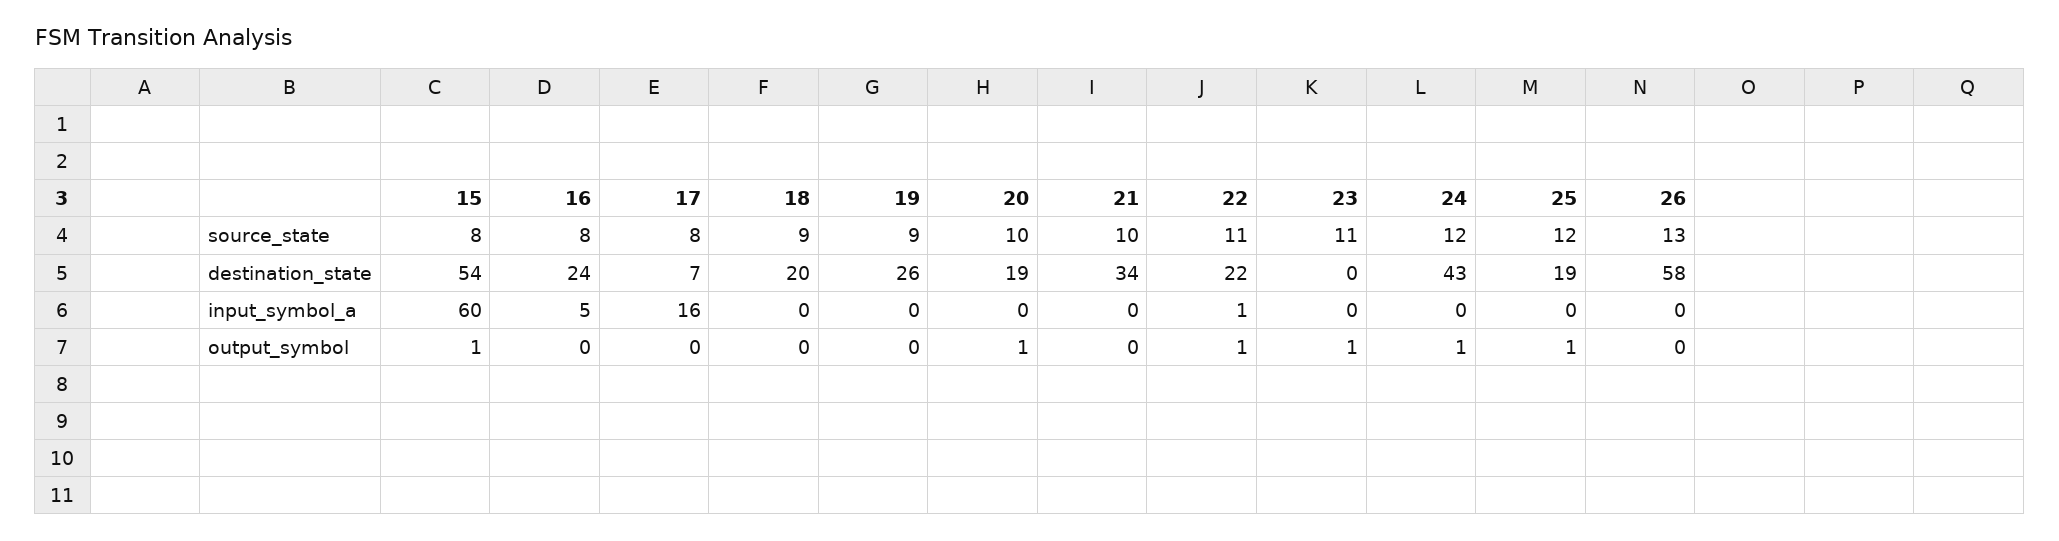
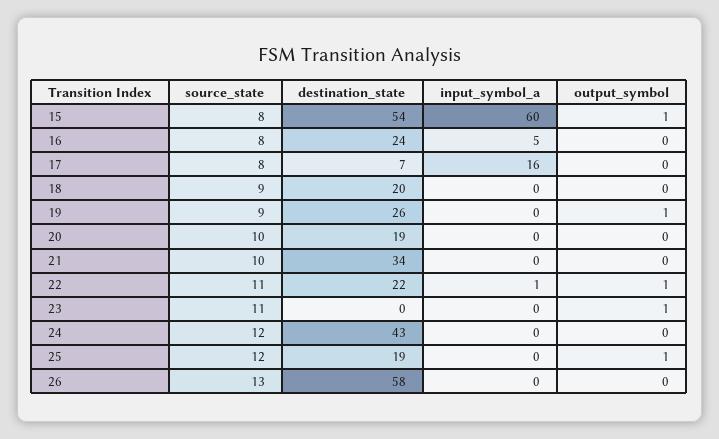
19, output_symbol: 0 -> 1
20, output_symbol: 1 -> 0
24, output_symbol: 1 -> 0

